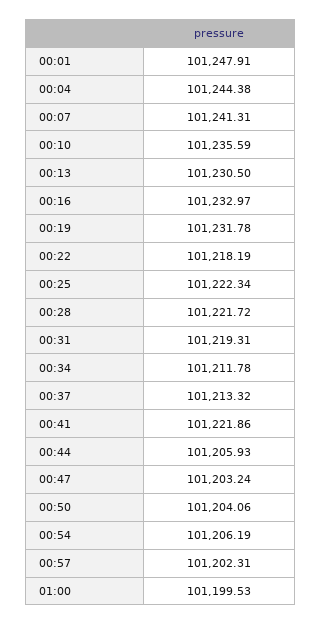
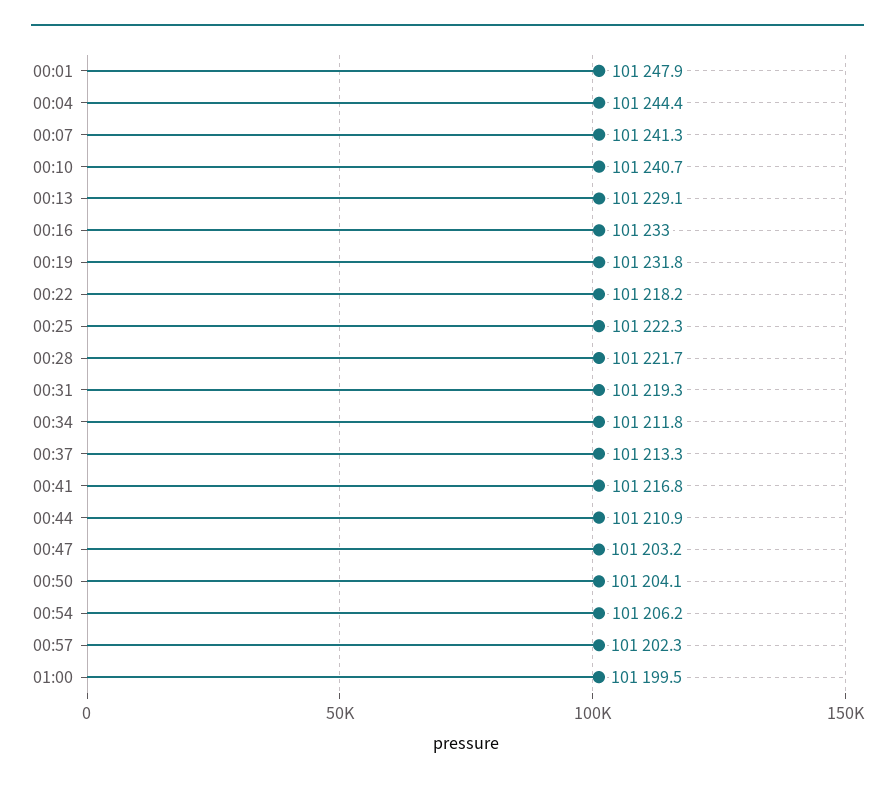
00:10: 101235.59 -> 101240.7
00:13: 101230.5 -> 101229.1
00:41: 101221.86 -> 101216.8
00:44: 101205.93 -> 101210.9

